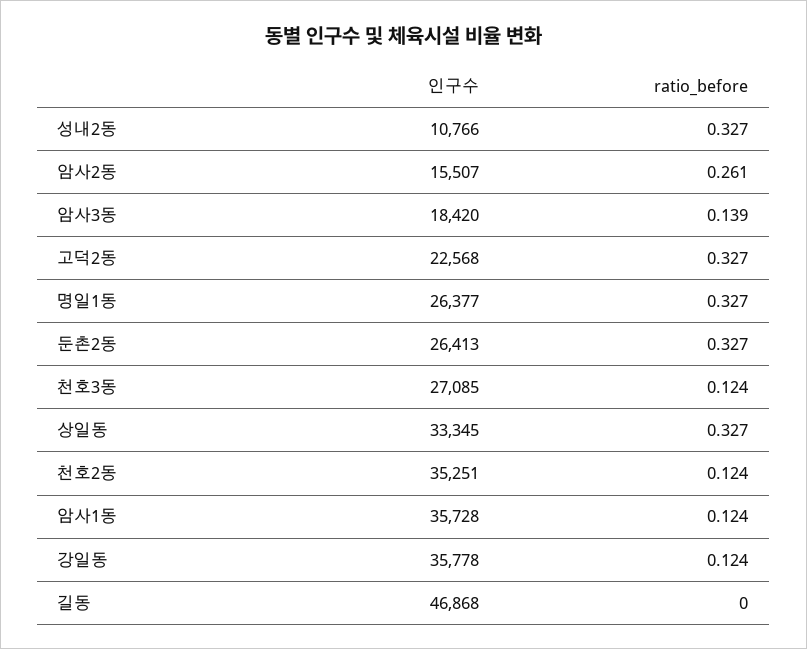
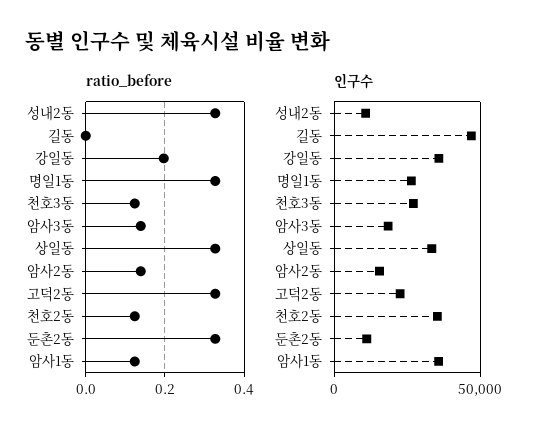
ratio_before, 암사2동: 0.261 -> 0.14
인구수, 둔촌2동: 26413 -> 10000
ratio_before, 강일동: 0.124 -> 0.2

